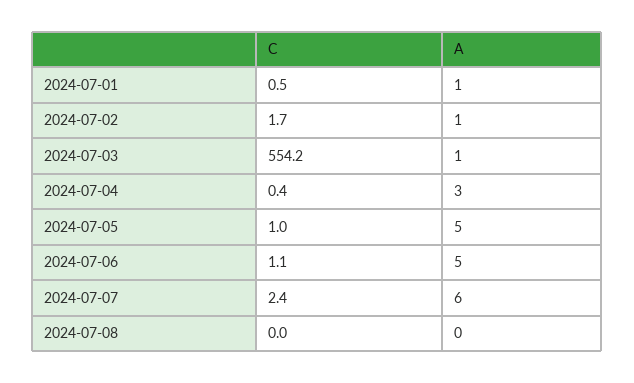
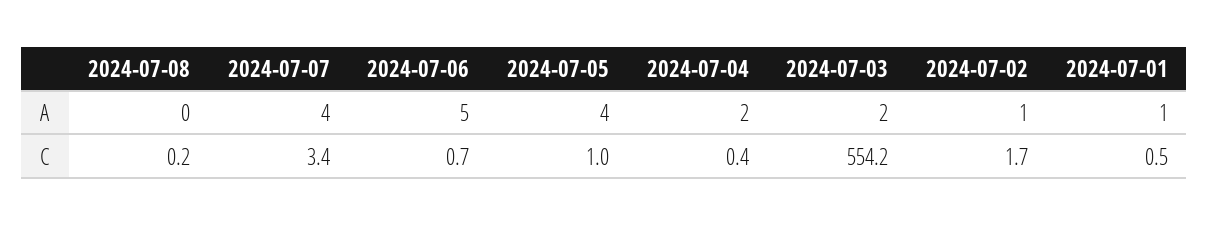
A, 2024-07-03: 1 -> 2
A, 2024-07-04: 3 -> 2
A, 2024-07-05: 5 -> 4
C, 2024-07-06: 1.1 -> 0.7
C, 2024-07-07: 2.4 -> 3.4
A, 2024-07-07: 6 -> 4
C, 2024-07-08: 0 -> 0.2

